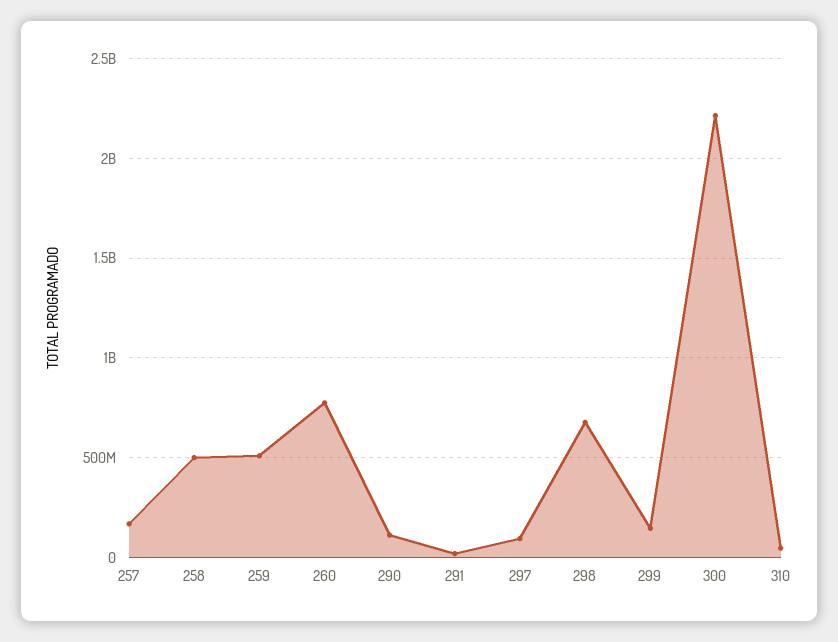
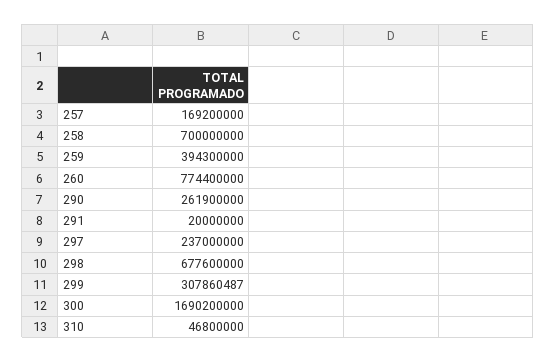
258: 500000000 -> 700000000
259: 500000000 -> 394300000
290: 100000000 -> 261900000
297: 100000000 -> 237000000
299: 150000000 -> 307860487
300: 2200000000 -> 1690200000

